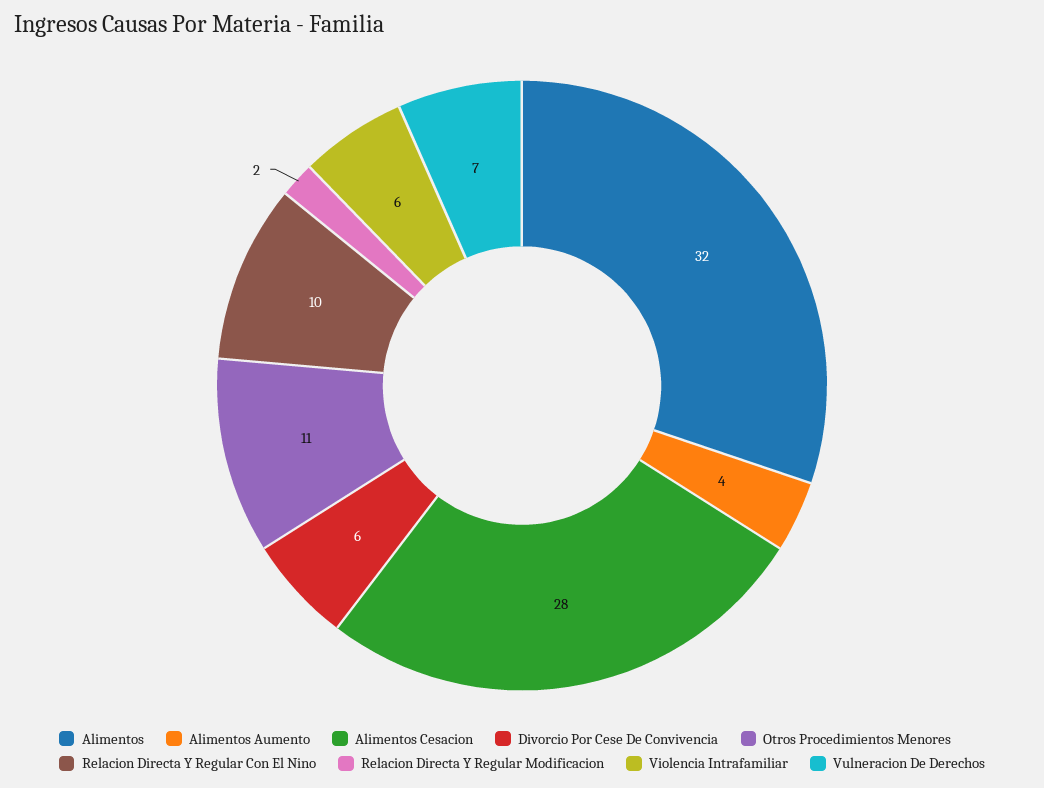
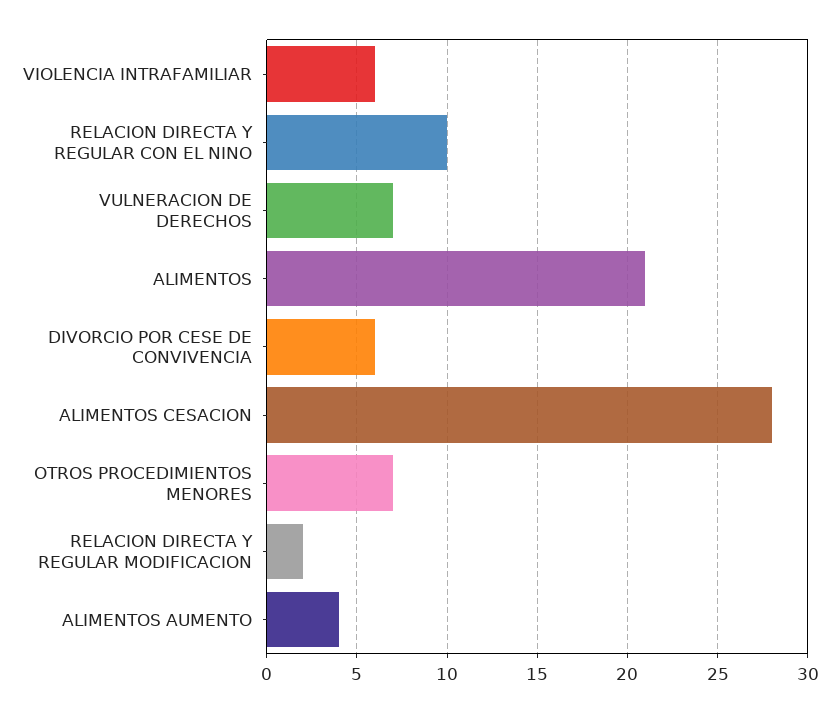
Alimentos: 32 -> 21
Otros Procedimientos Menores: 11 -> 7

